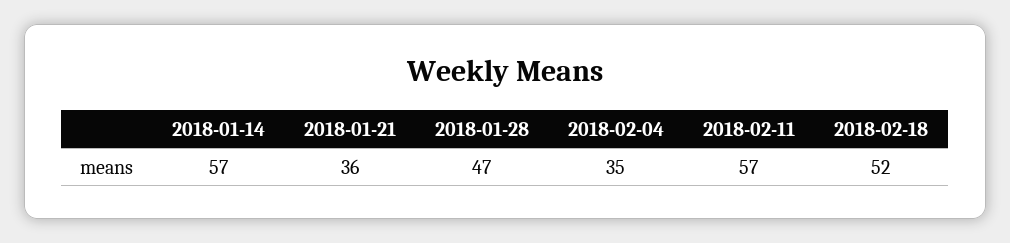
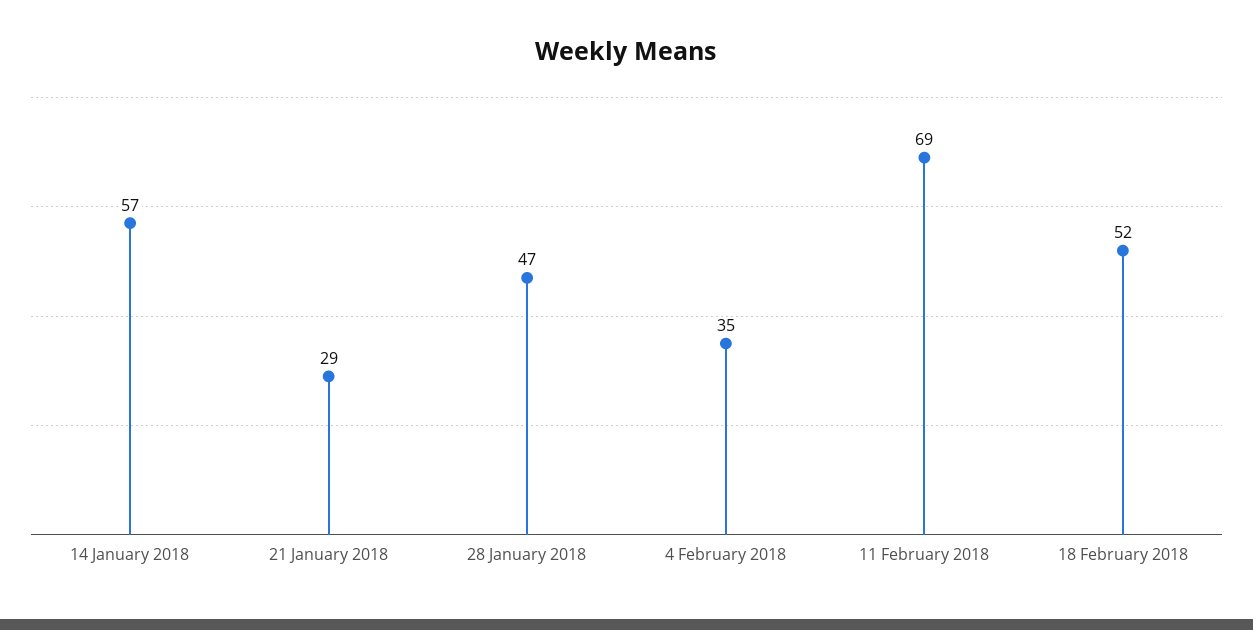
2018-01-21: 36 -> 29
2018-02-11: 57 -> 69

